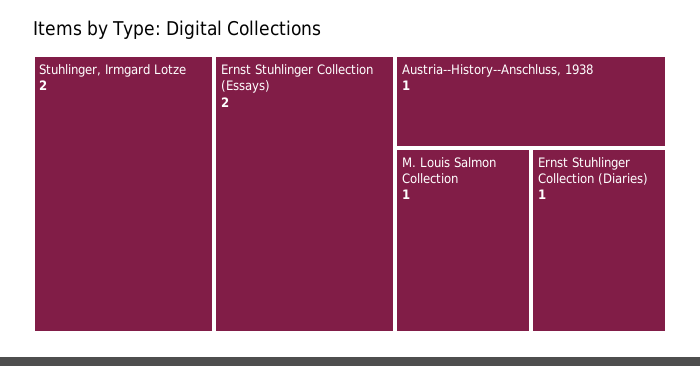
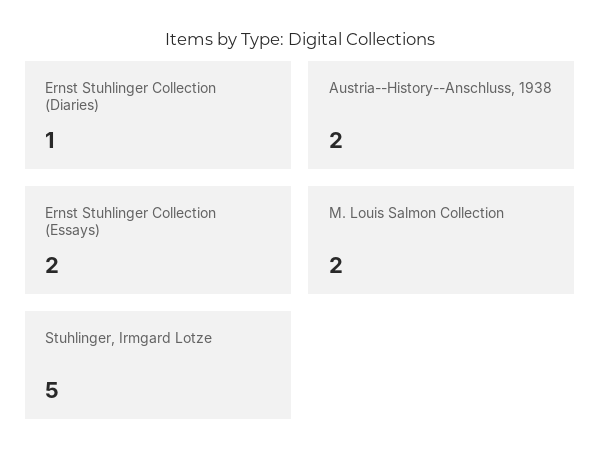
Stuhlinger, Irmgard Lotze: 2 -> 5
Austria--History--Anschluss, 1938: 1 -> 2
M. Louis Salmon Collection: 1 -> 2

